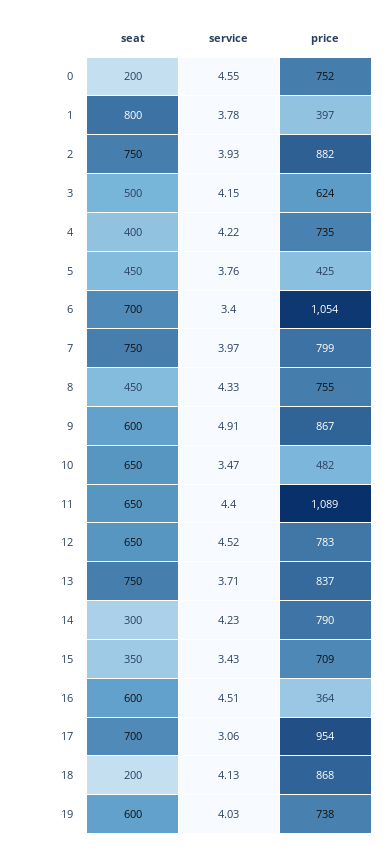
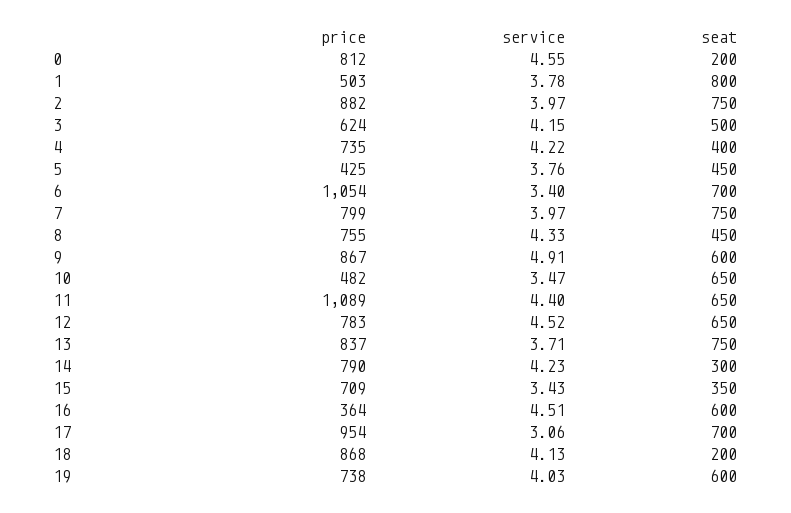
price, 0: 752 -> 812
price, 1: 397 -> 503
service, 2: 3.93 -> 3.97

